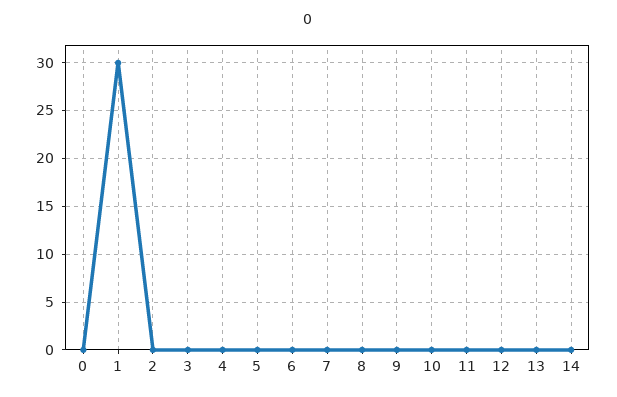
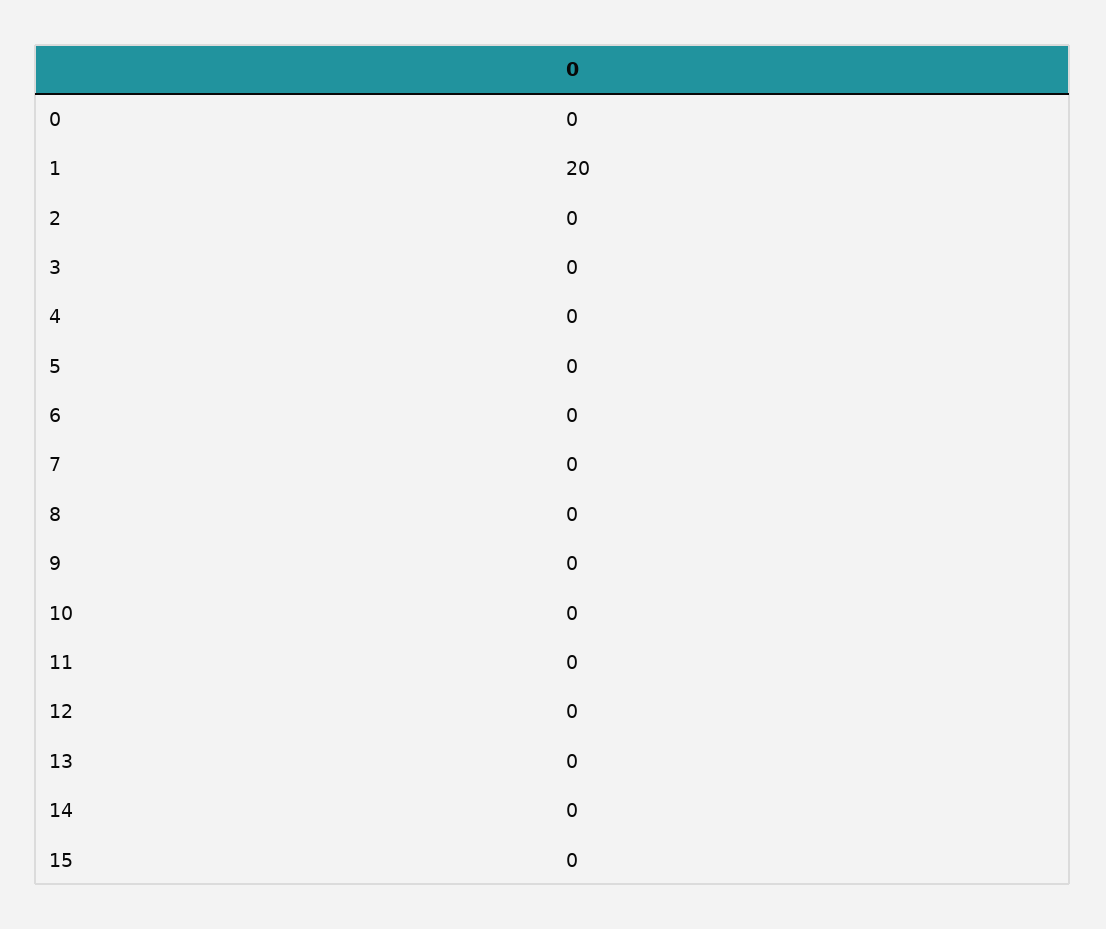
1: 30 -> 20
15: none -> 0

